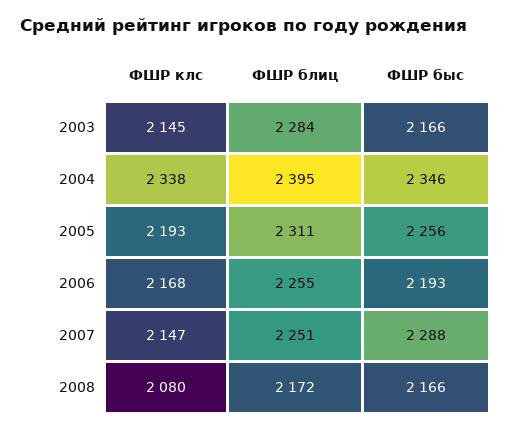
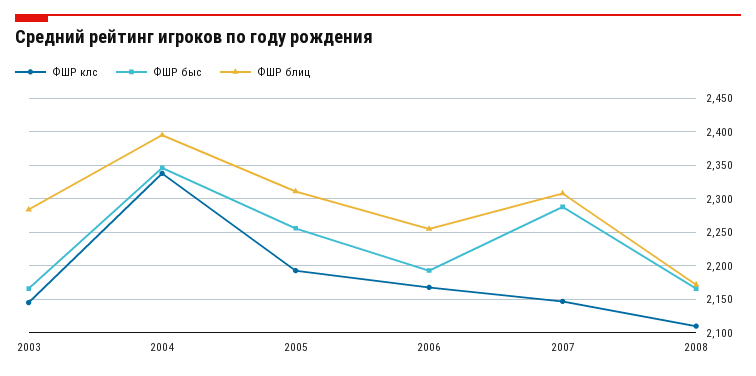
ФШР блиц, 2007: 2251 -> 2310
ФШР клс, 2008: 2080 -> 2110

